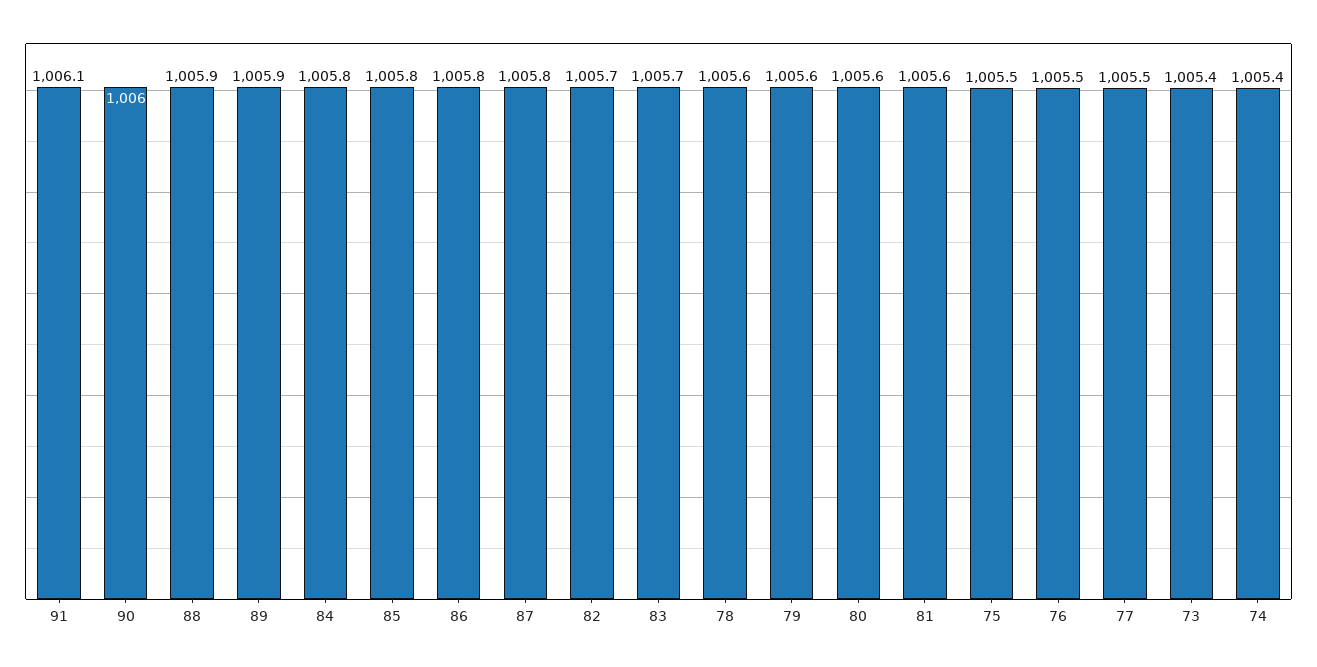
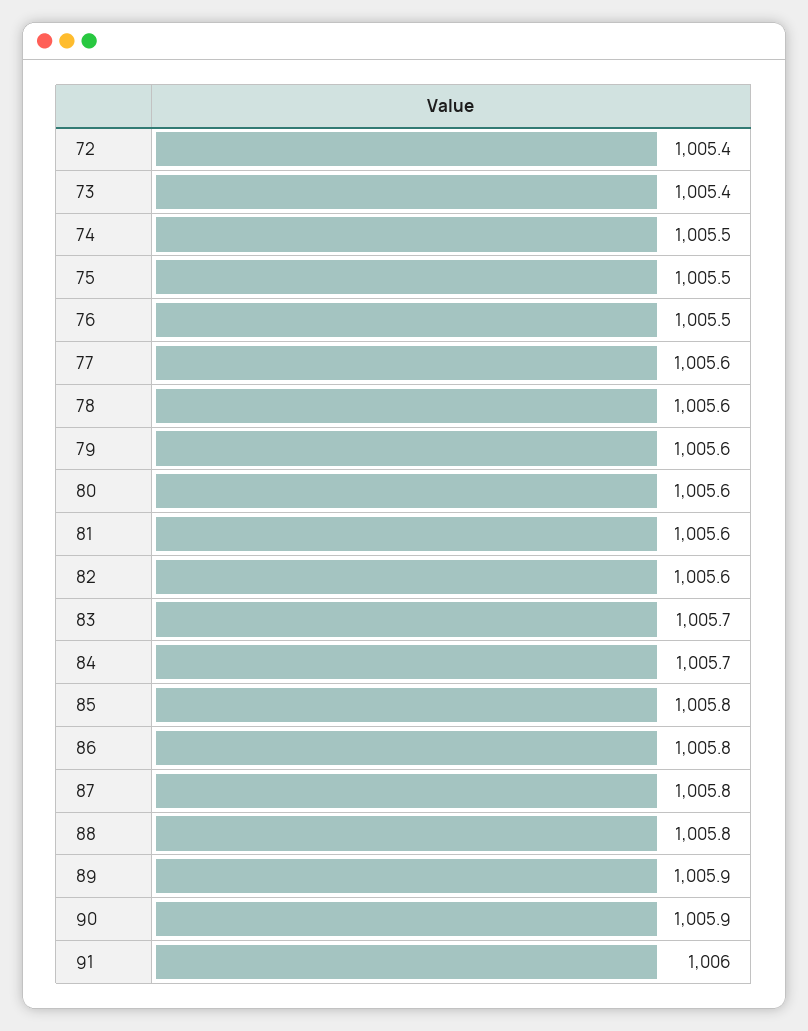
91: 1006.1 -> 1006
90: 1006 -> 1005.9
88: 1005.9 -> 1005.8
84: 1005.8 -> 1005.7
82: 1005.7 -> 1005.6
77: 1005.5 -> 1005.6
74: 1005.4 -> 1005.5
72: none -> 1005.4

